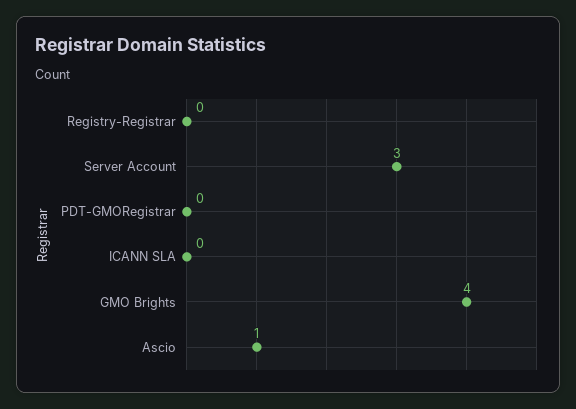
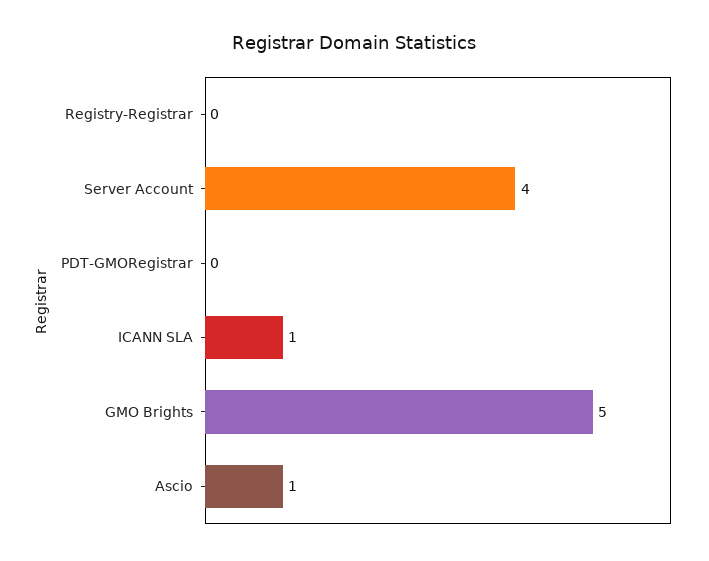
Server Account: 3 -> 4
ICANN SLA: 0 -> 1
GMO Brights: 4 -> 5

